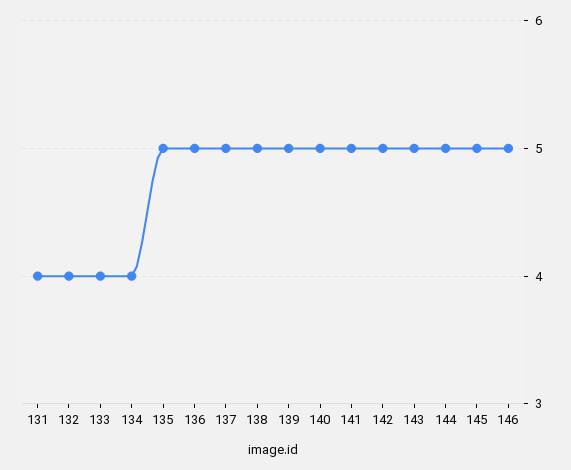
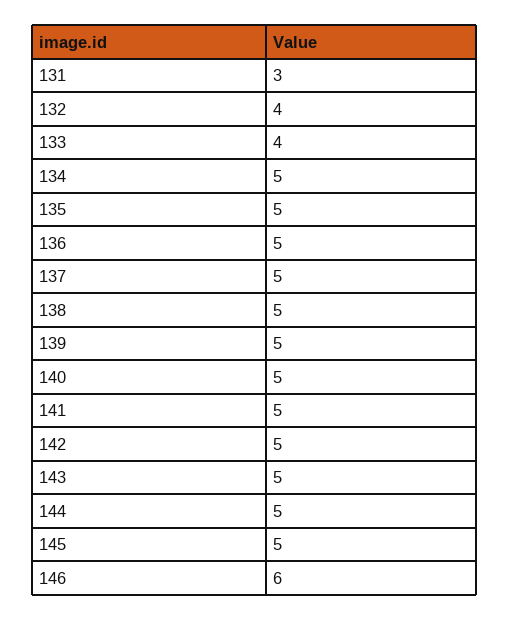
131: 4 -> 3
134: 4 -> 5
146: 5 -> 6

